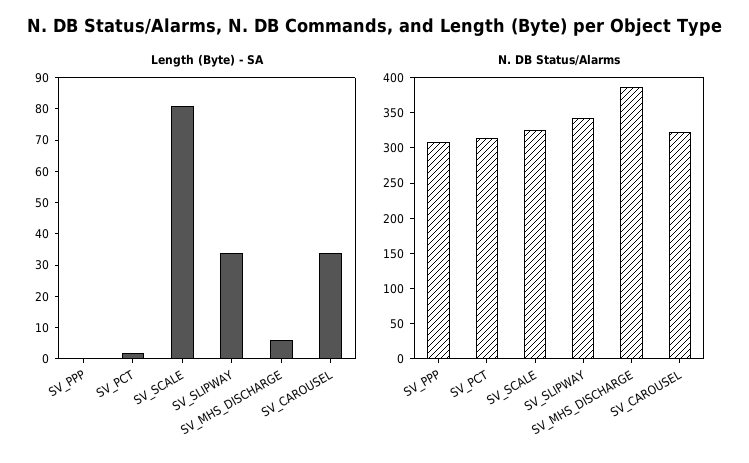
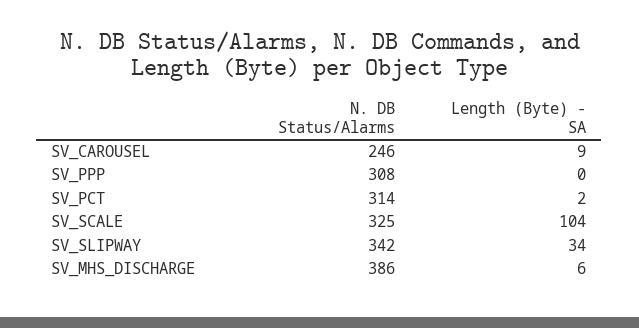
Length (Byte) - SA, SV_SCALE: 80 -> 104
Length (Byte) - SA, SV_CAROUSEL: 35 -> 9
N. DB Status/Alarms, SV_CAROUSEL: 325 -> 246

